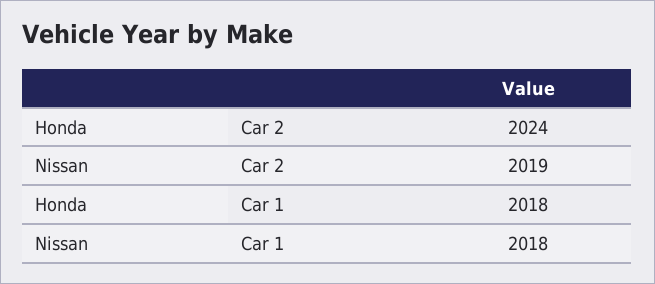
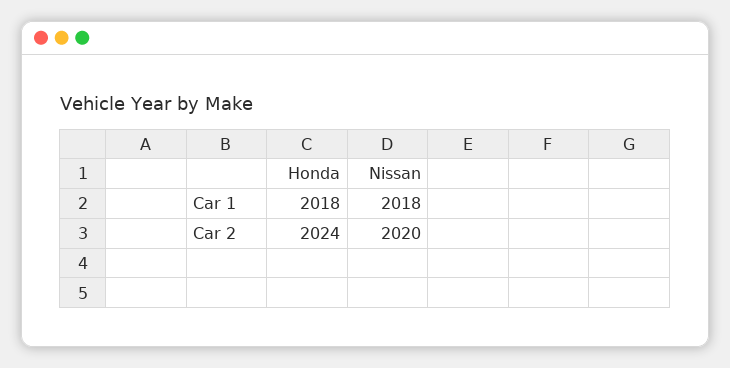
Nissan, Car 2: 2019 -> 2020

